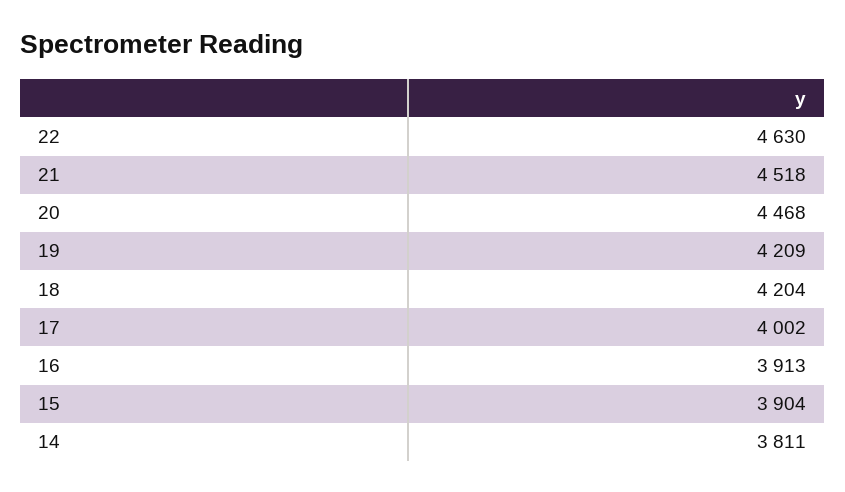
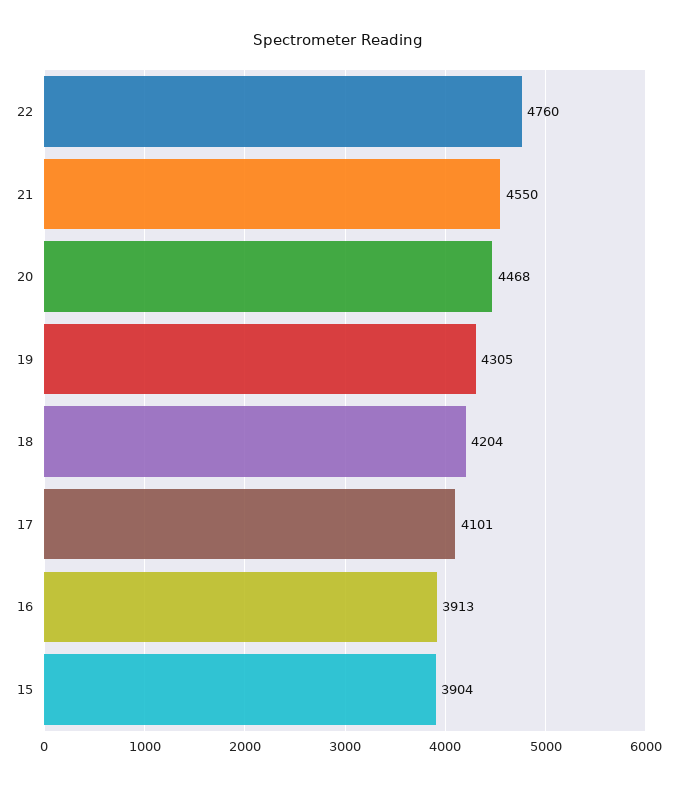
22: 4630 -> 4760
21: 4518 -> 4550
19: 4209 -> 4305
17: 4002 -> 4101
14: 3811 -> none

